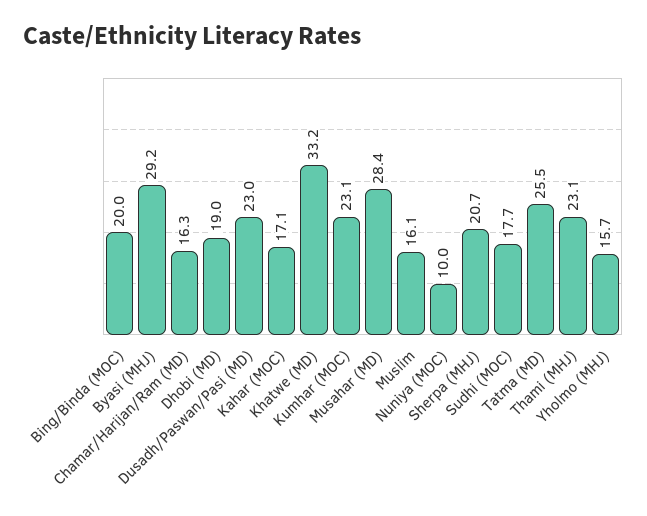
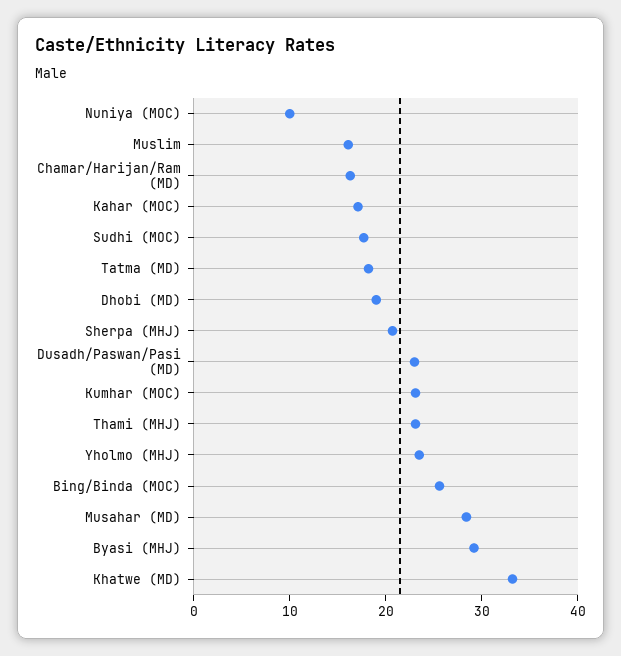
Bing/Binda (MOC): 20 -> 26
Tatma (MD): 25.5 -> 18
Yholmo (MHJ): 15.7 -> 24

